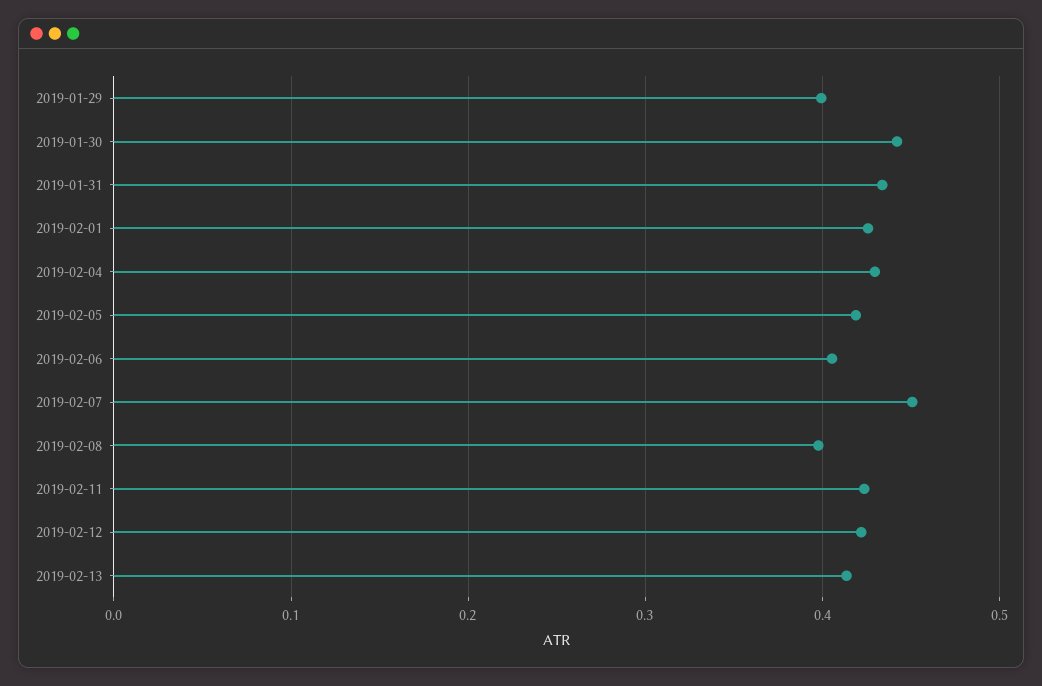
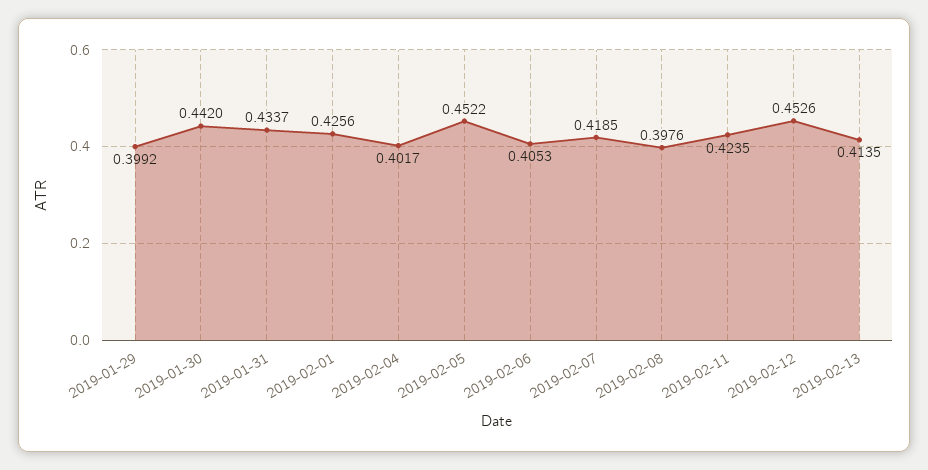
2019-02-04: 0.43 -> 0.4017
2019-02-05: 0.42 -> 0.4522
2019-02-07: 0.45 -> 0.4185
2019-02-12: 0.42 -> 0.4526

